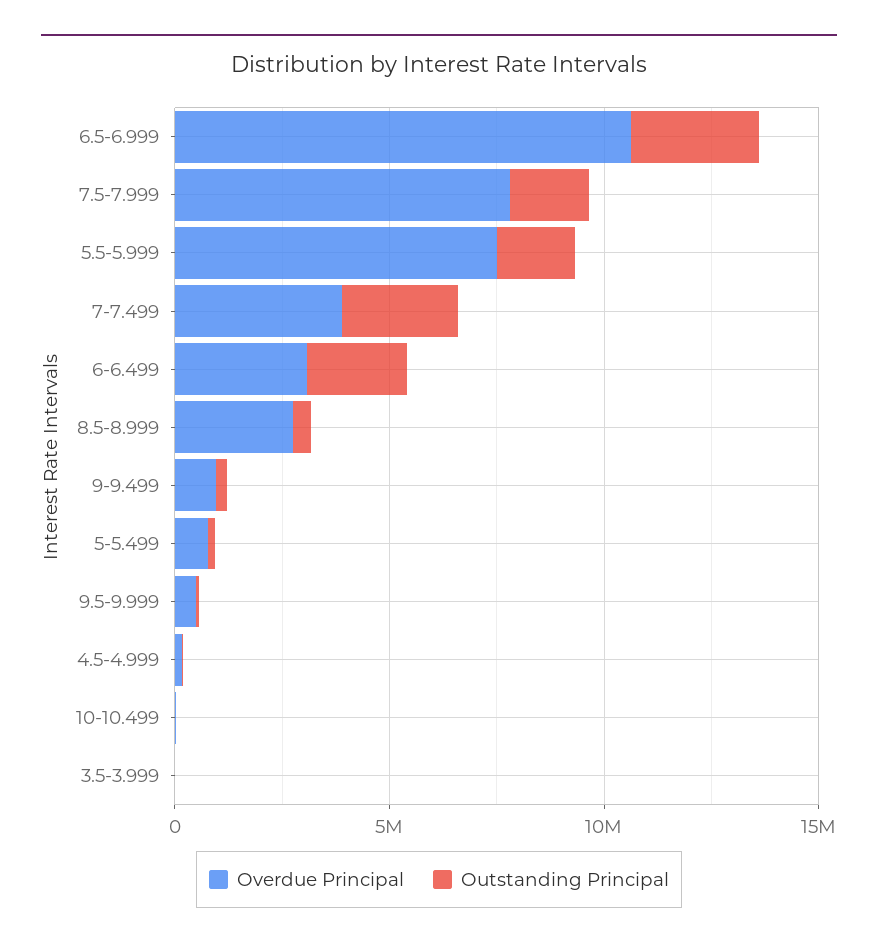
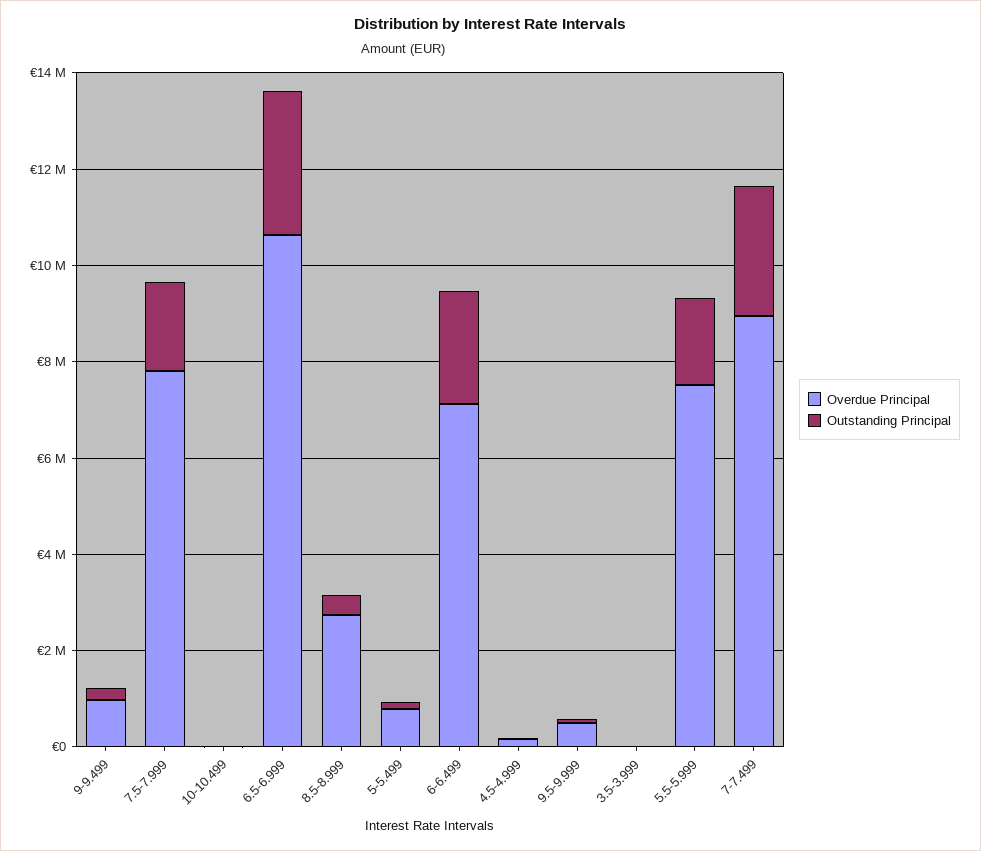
Overdue Principal, 7-7.499: 4000000 -> 9000000
Overdue Principal, 6-6.499: 3000000 -> 7000000

